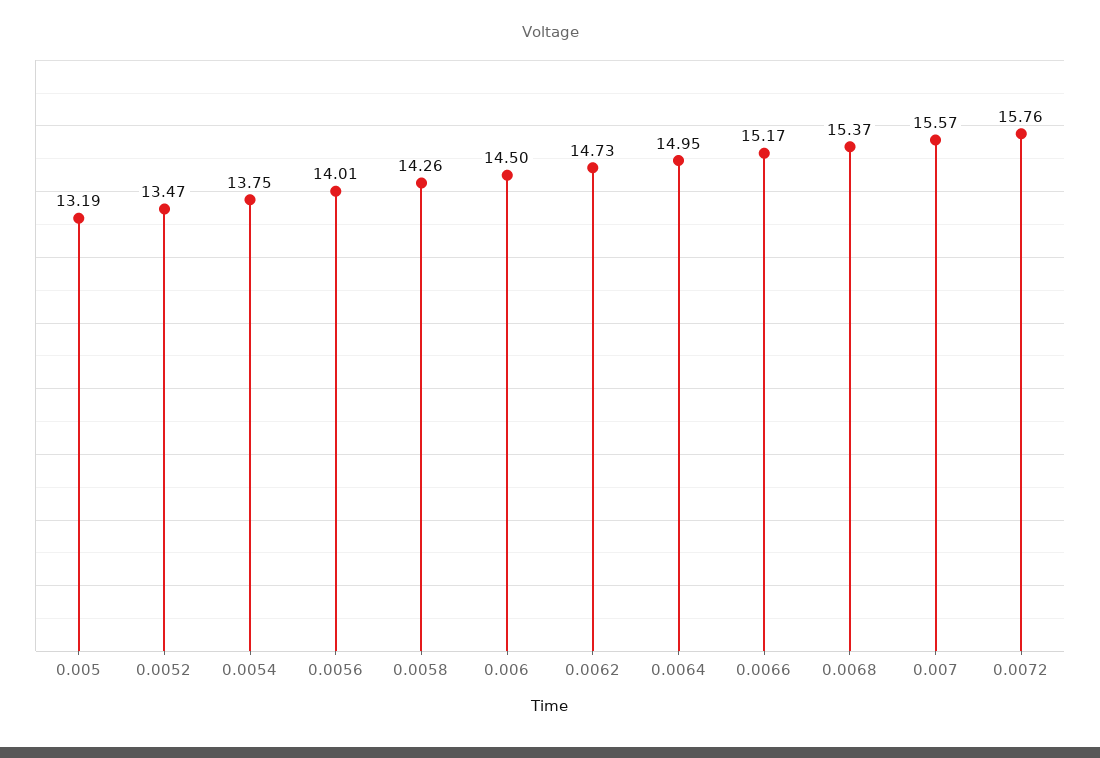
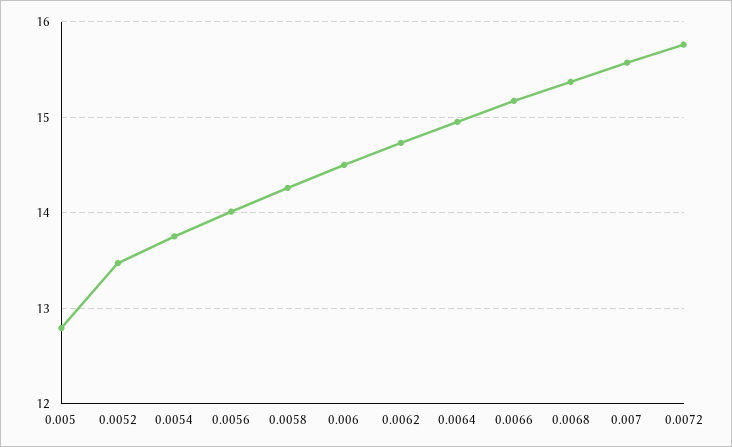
0.005: 13.19 -> 12.8

